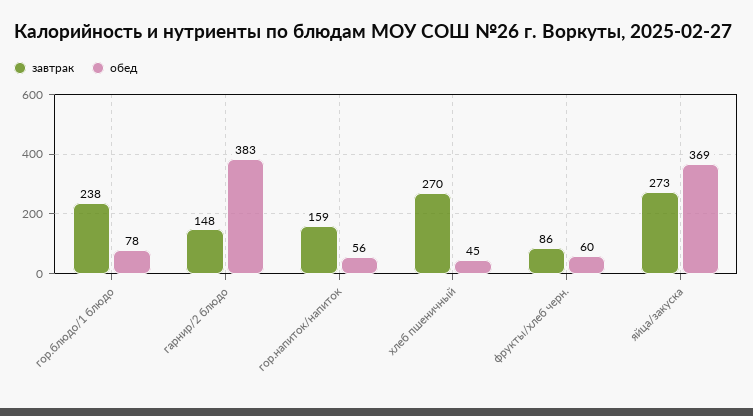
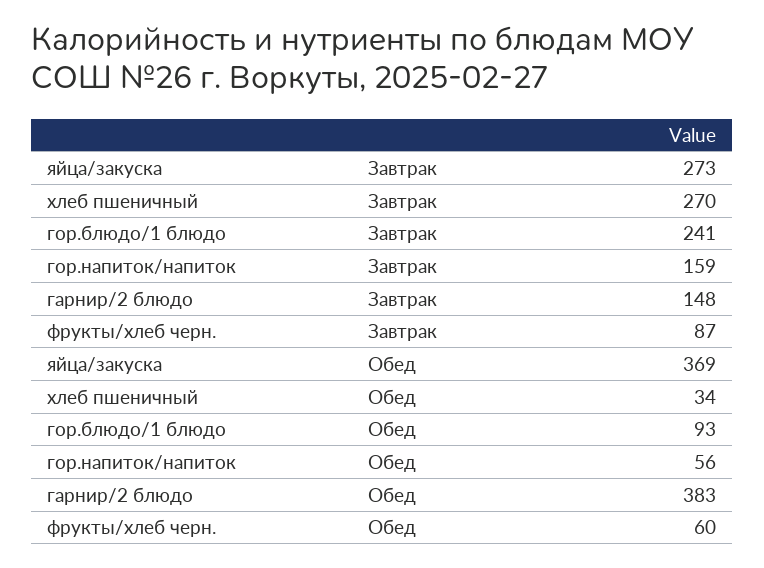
завтрак, гор.блюдо/1 блюдо: 238 -> 241
обед, гор.блюдо/1 блюдо: 78 -> 93
обед, хлеб пшеничный: 45 -> 34
завтрак, фрукты/хлеб черн.: 86 -> 87

